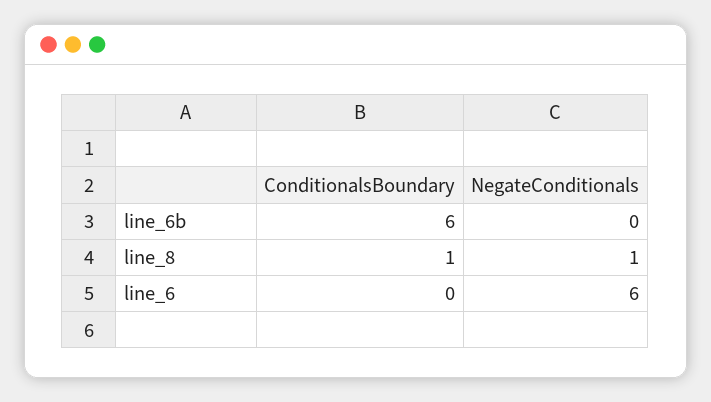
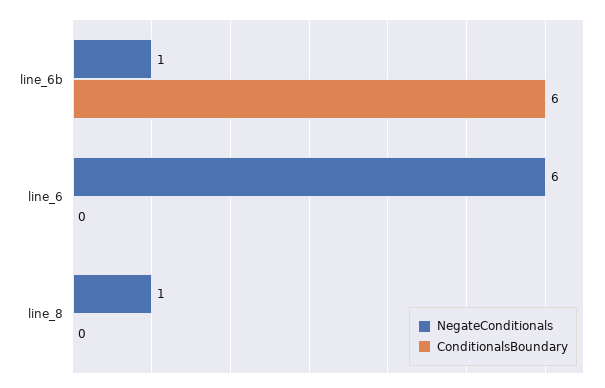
NegateConditionals, line_6b: 0 -> 1
ConditionalsBoundary, line_8: 1 -> 0

